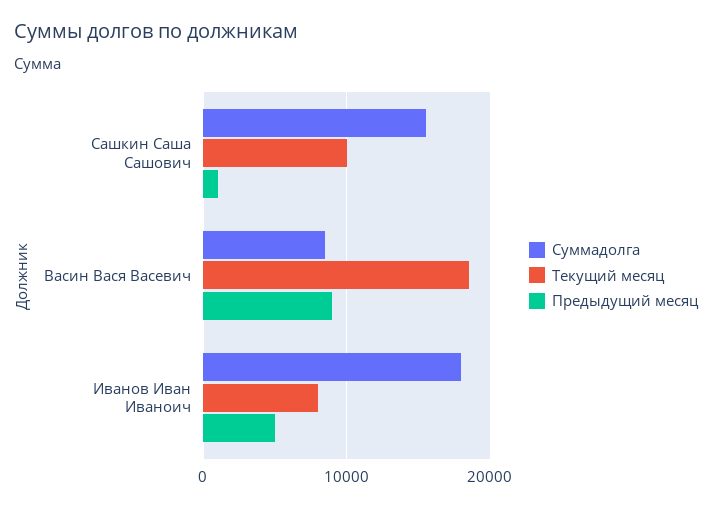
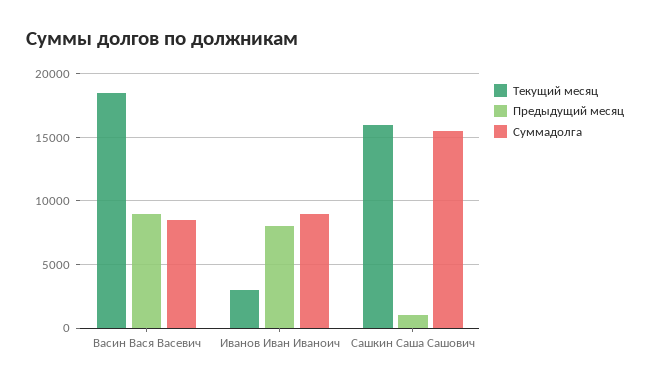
Текущий месяц, Сашкин Саша Сашович: 10000 -> 16000
Суммадолга, Иванов Иван Иваноич: 18000 -> 9000
Текущий месяц, Иванов Иван Иваноич: 8000 -> 3000
Предыдущий месяц, Иванов Иван Иваноич: 5000 -> 8000

